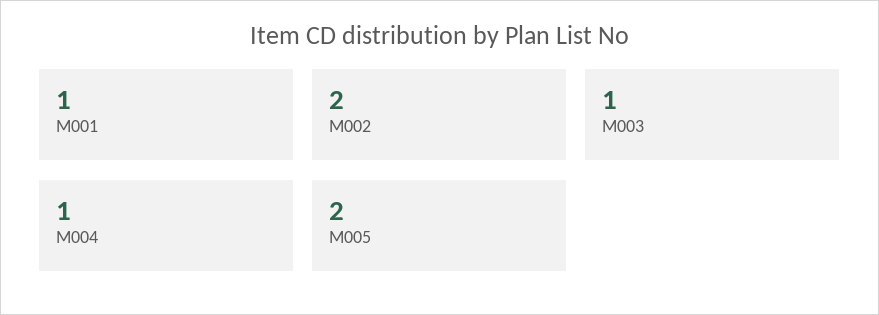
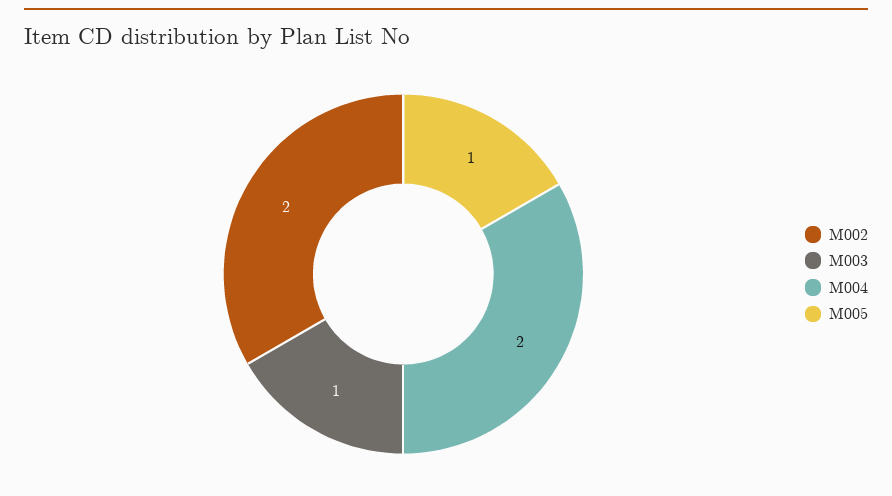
M001: 1 -> none
M004: 1 -> 2
M005: 2 -> 1

